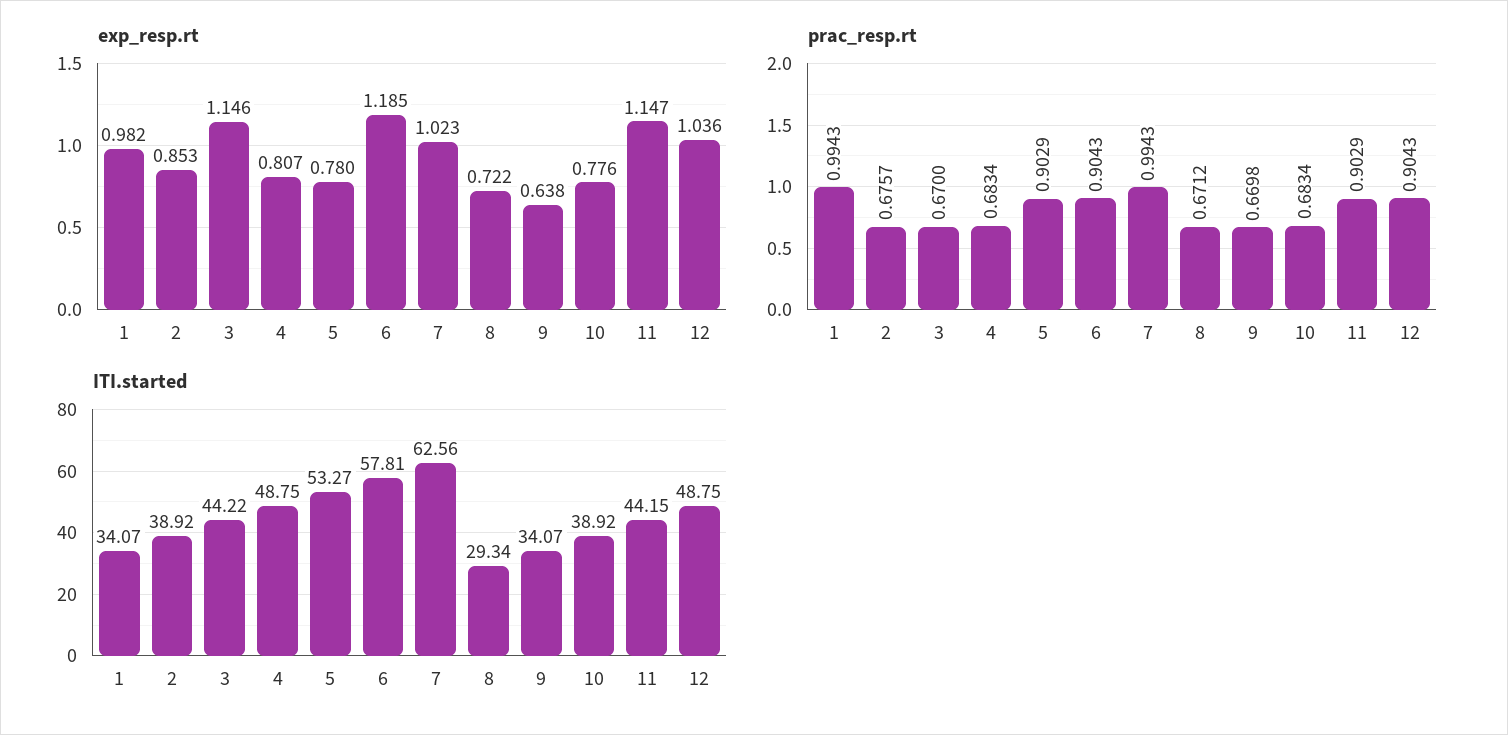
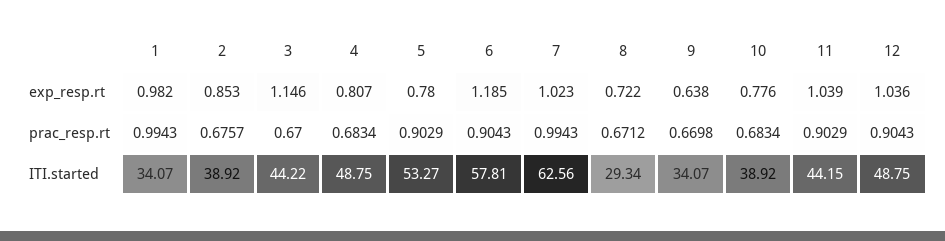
exp_resp.rt, 11: 1.147 -> 1.039

